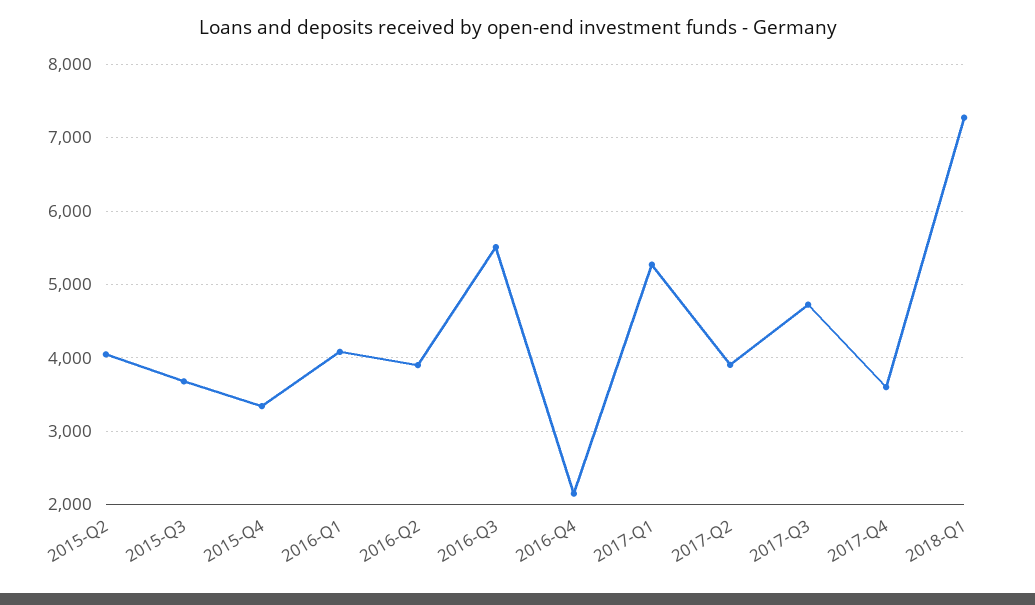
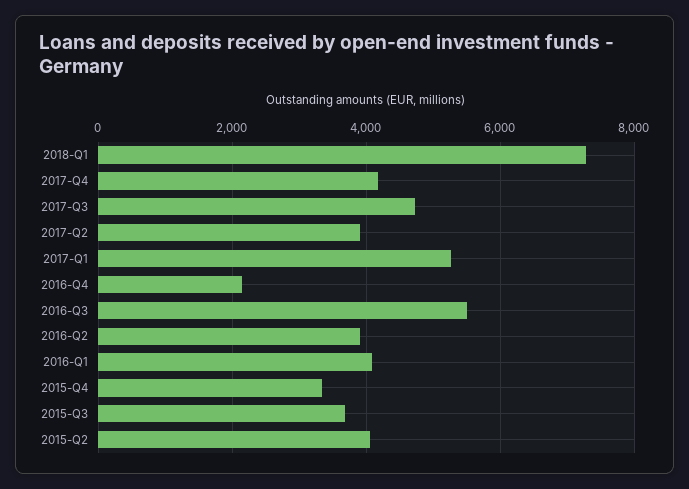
2017-Q4: 3600 -> 4200

